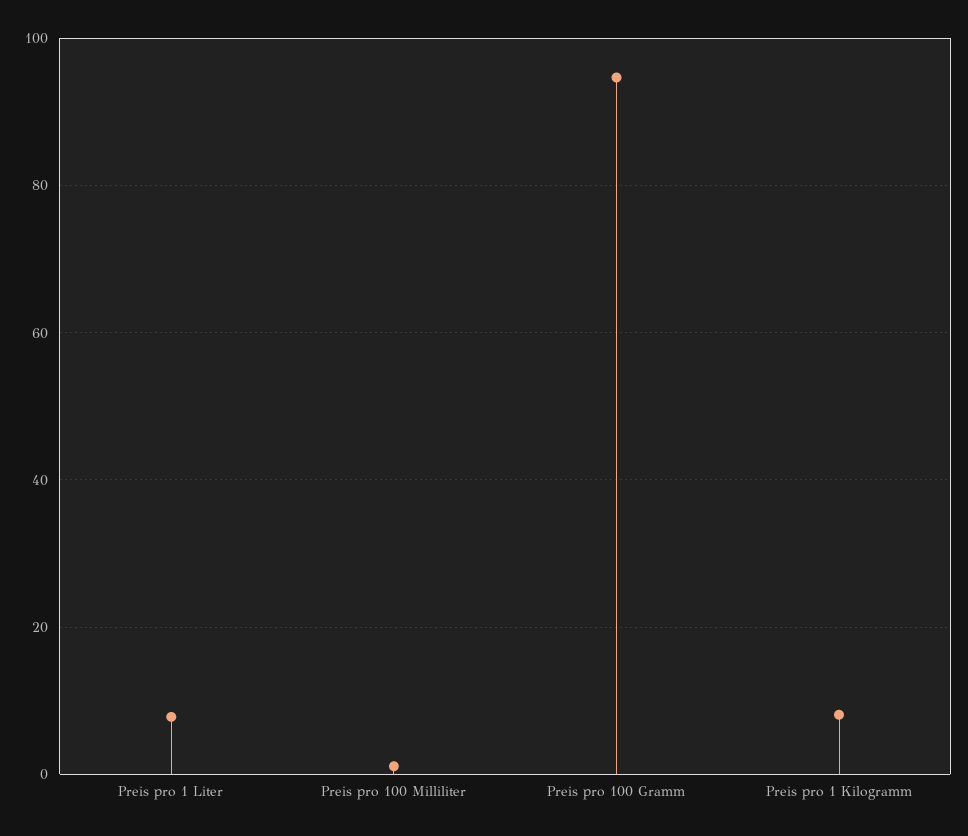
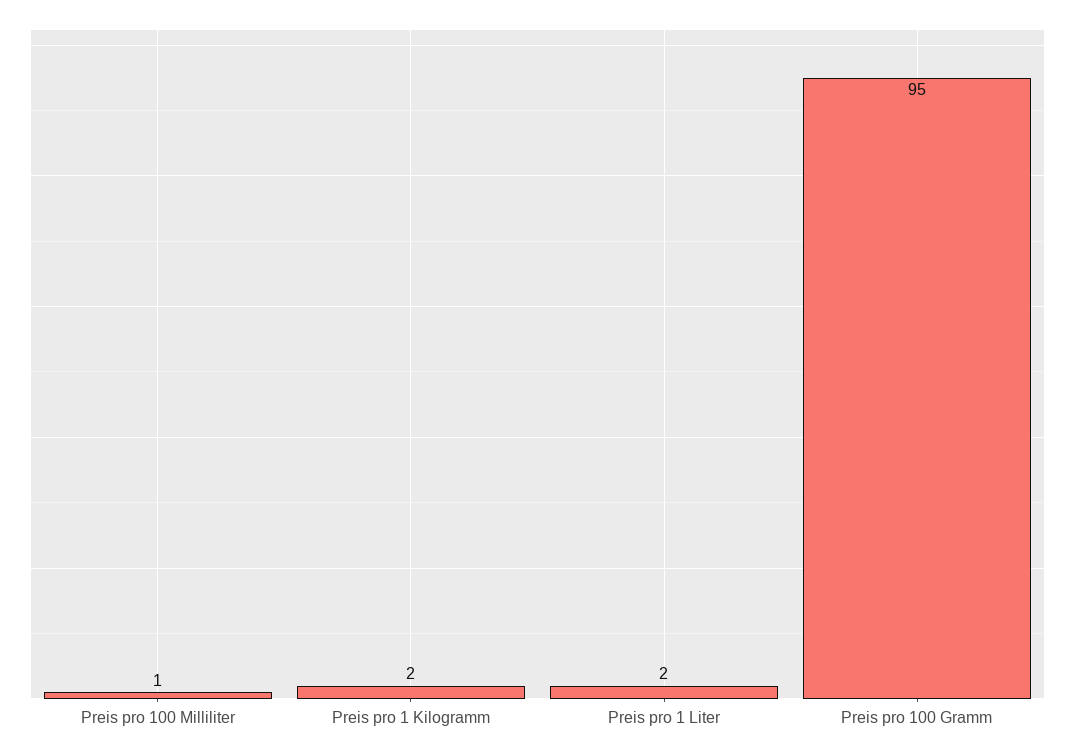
Preis pro 1 Liter: 8 -> 2
Preis pro 1 Kilogramm: 8 -> 2

